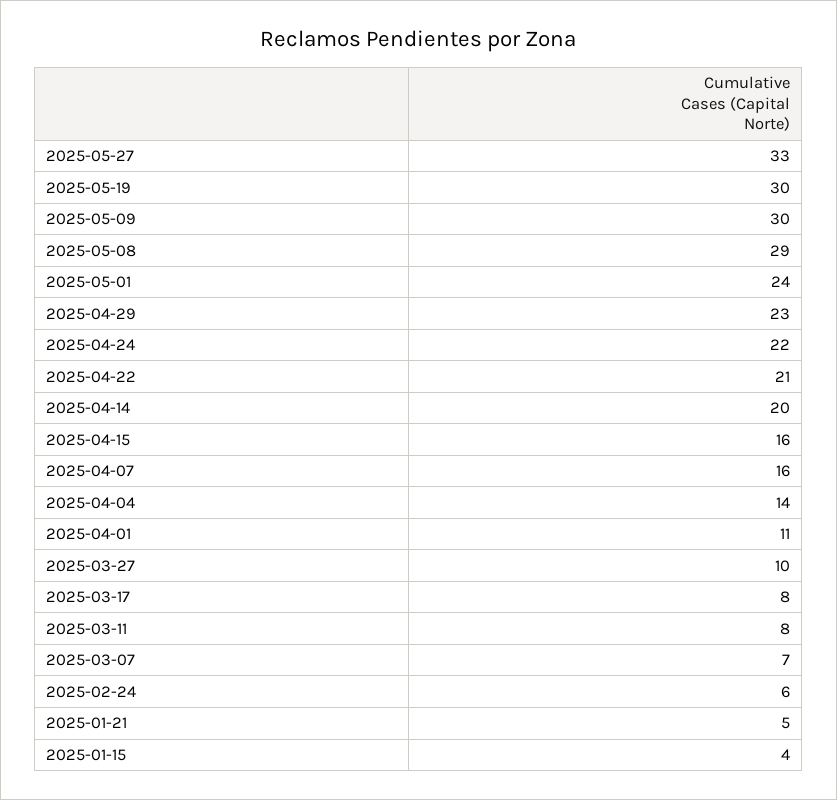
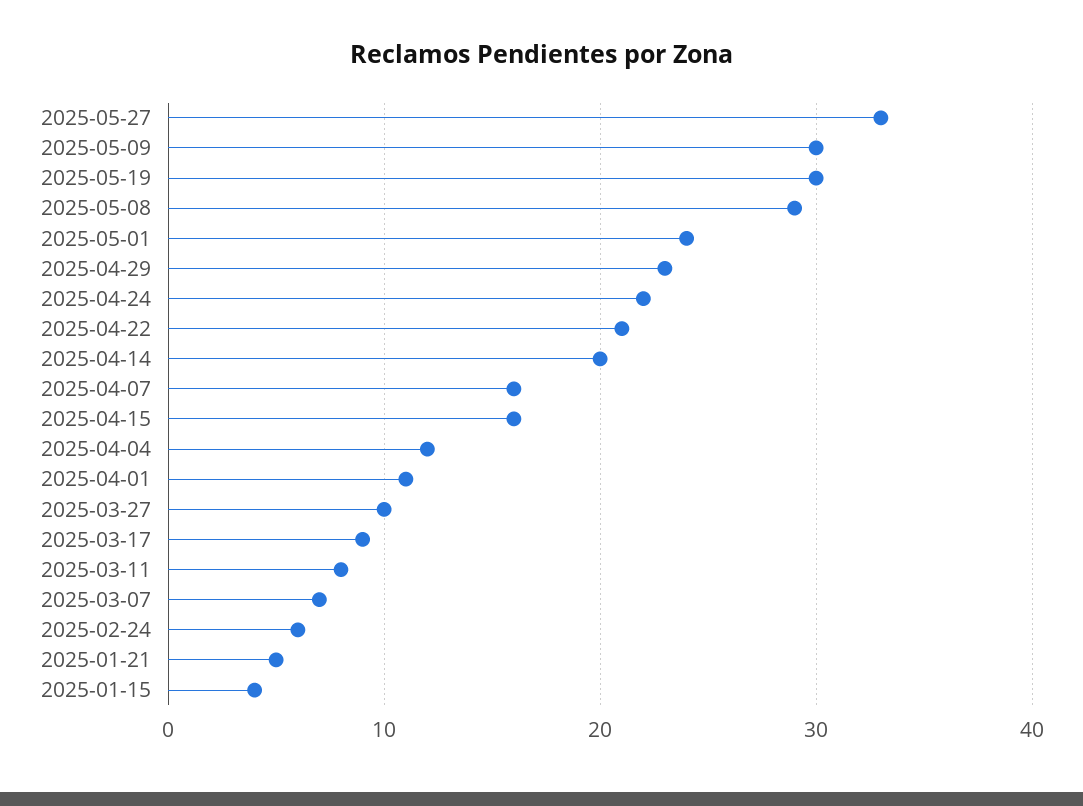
2025-04-04: 14 -> 12
2025-03-17: 8 -> 9

